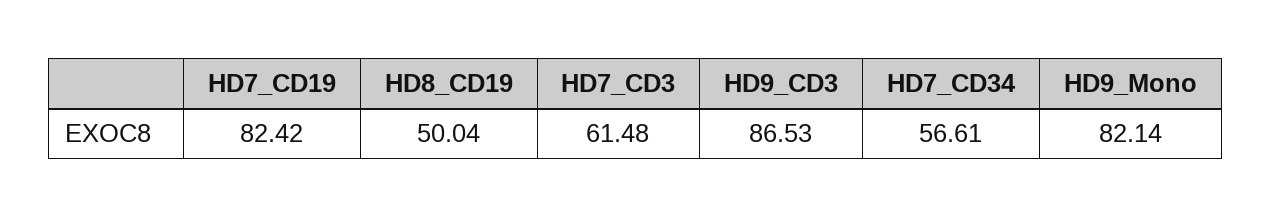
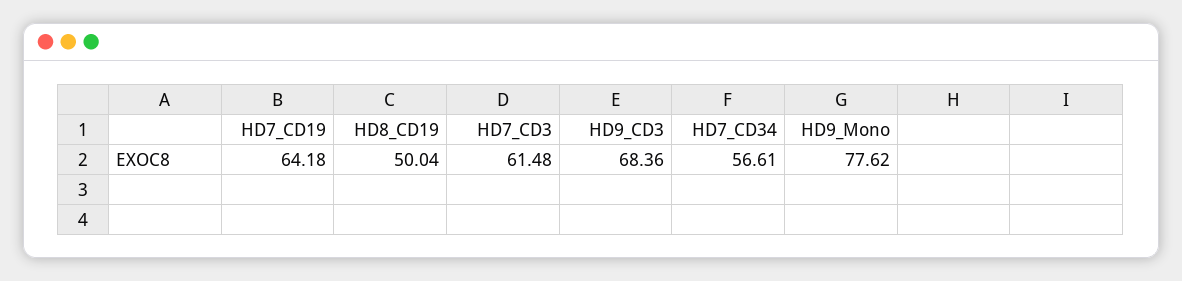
HD7_CD19: 82.42 -> 64.18
HD9_CD3: 86.53 -> 68.36
HD9_Mono: 82.14 -> 77.62

